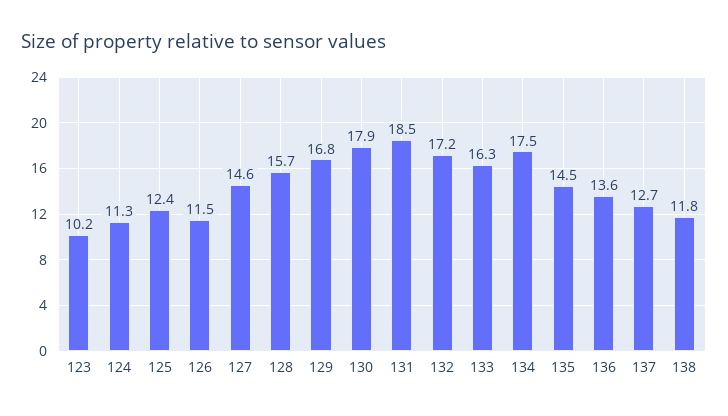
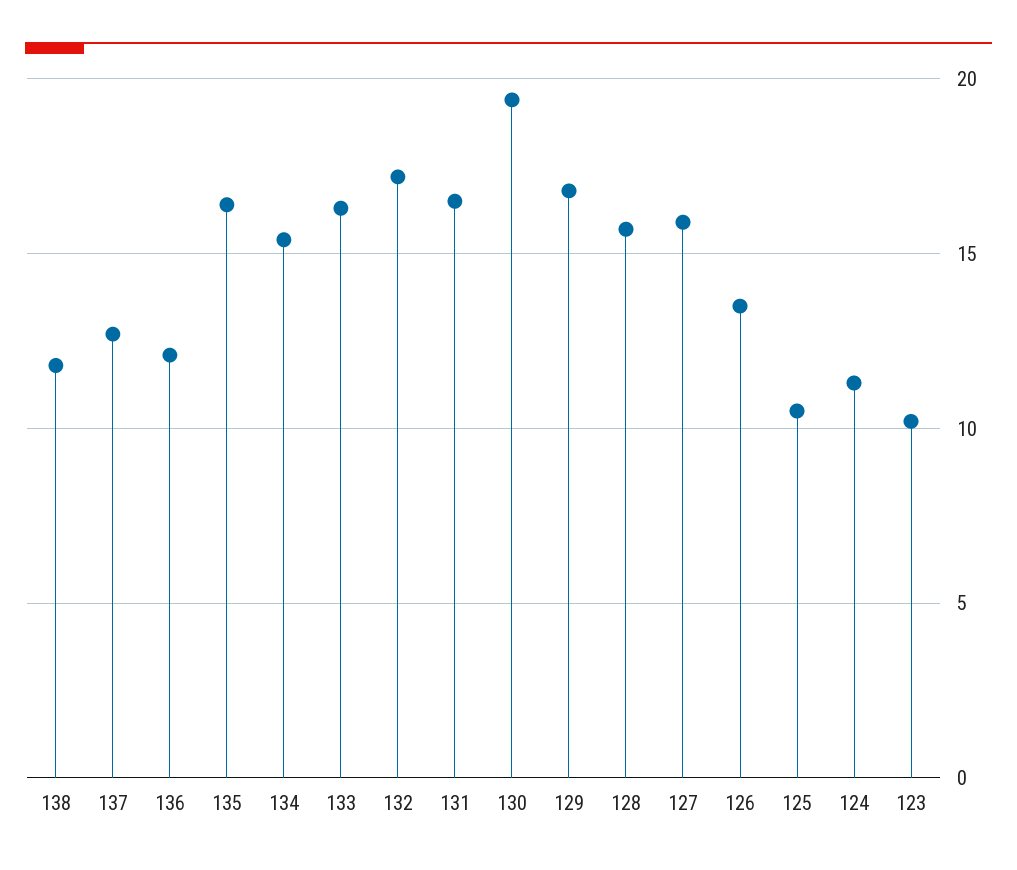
125: 12.4 -> 10.5
126: 11.5 -> 13.5
127: 14.6 -> 16
130: 17.9 -> 19.5
131: 18.5 -> 16.5
134: 17.5 -> 15.5
135: 14.5 -> 16.5
136: 13.6 -> 12

